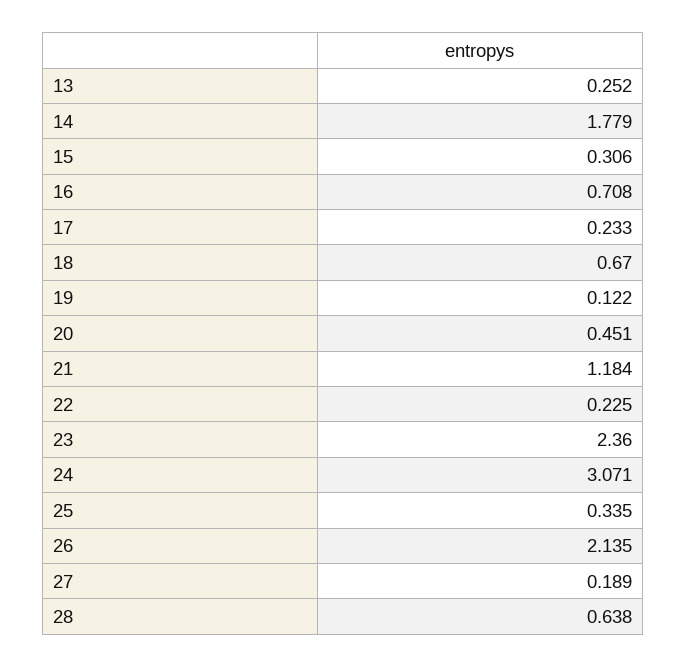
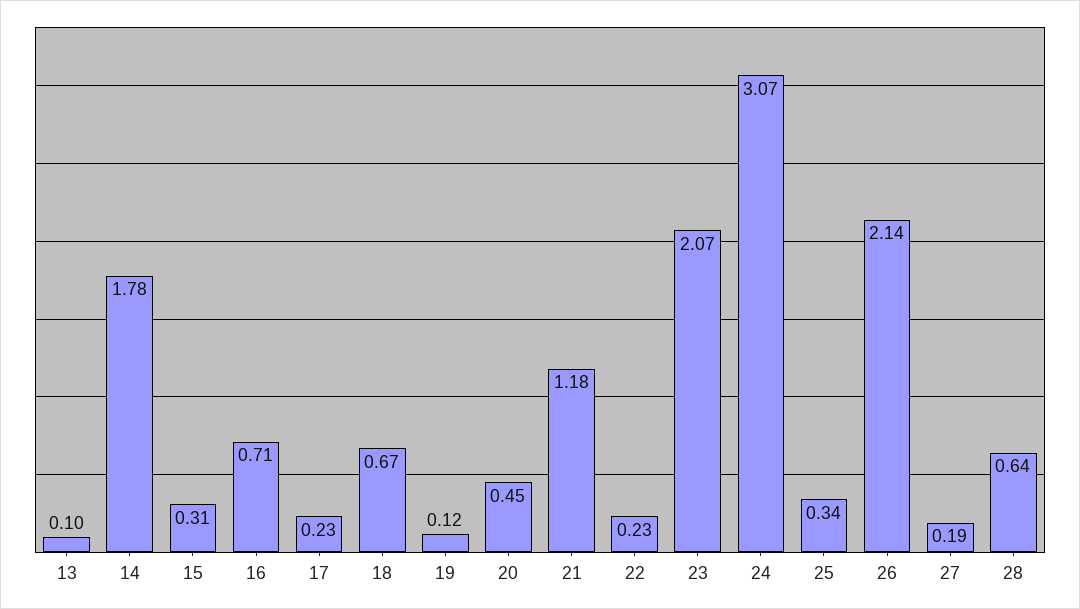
13: 0.252 -> 0.1
23: 2.36 -> 2.07

